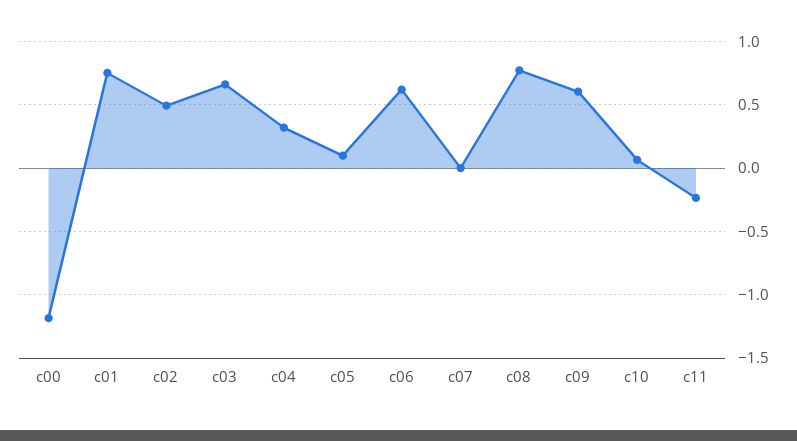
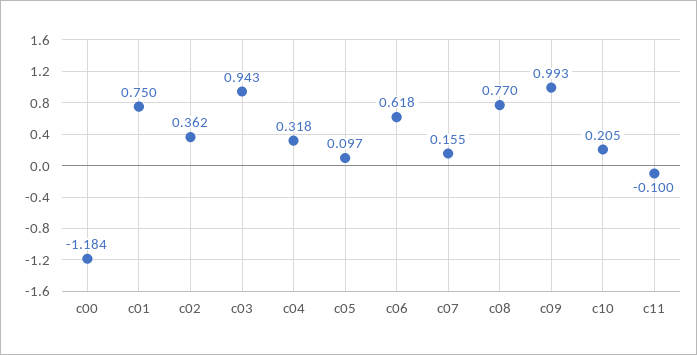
c02: 0.5 -> 0.362
c03: 0.65 -> 0.943
c07: 0 -> 0.155
c09: 0.6 -> 0.993
c10: 0.05 -> 0.205
c11: -0.25 -> -0.1

